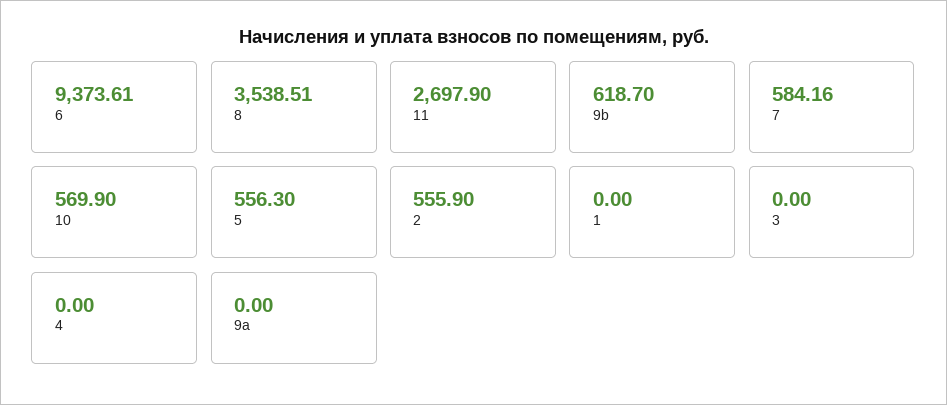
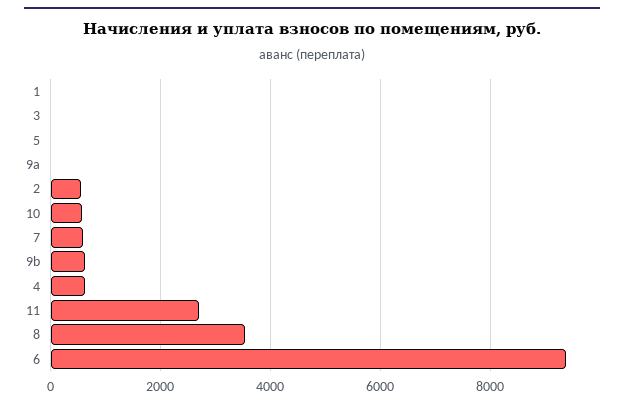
5: 556.3 -> 0
4: 0 -> 600

